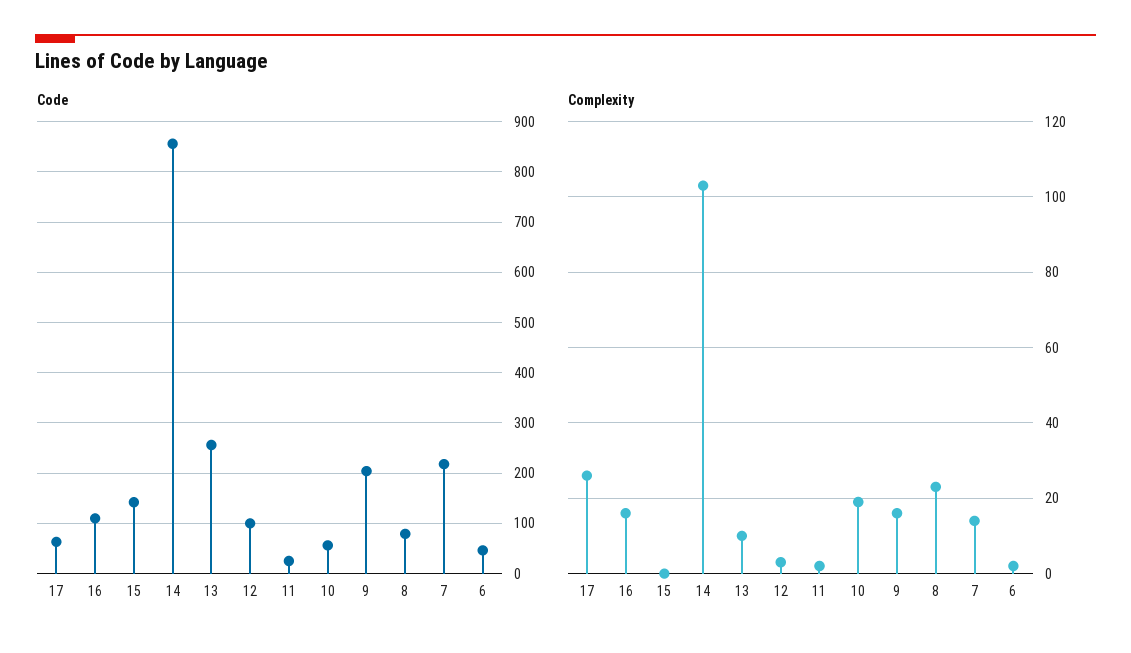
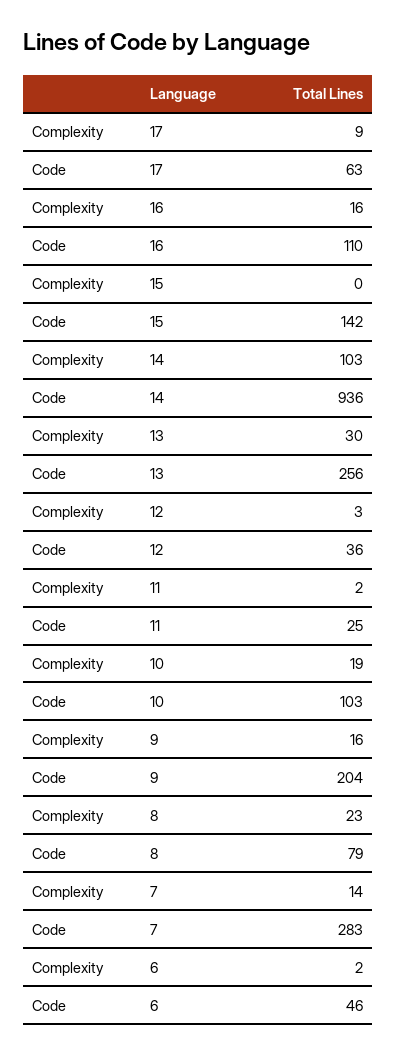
Code, 14: 860 -> 936
Code, 12: 100 -> 36
Code, 10: 60 -> 103
Code, 7: 220 -> 283
Complexity, 17: 25 -> 9
Complexity, 13: 10 -> 30

